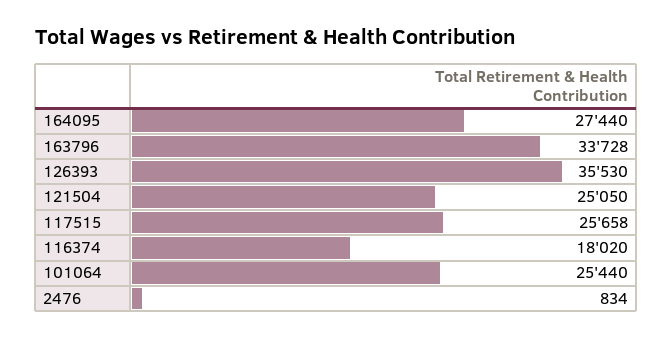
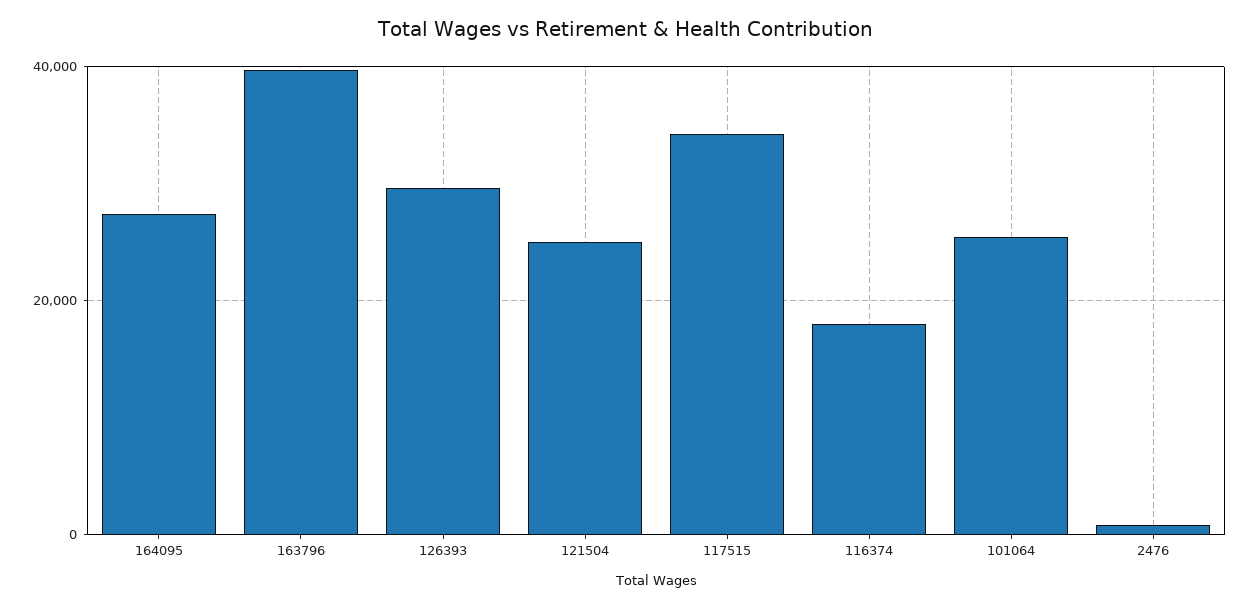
163796: 33728 -> 40000
126393: 35530 -> 30000
117515: 25658 -> 34000

